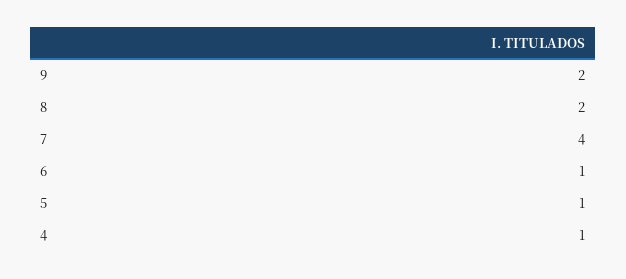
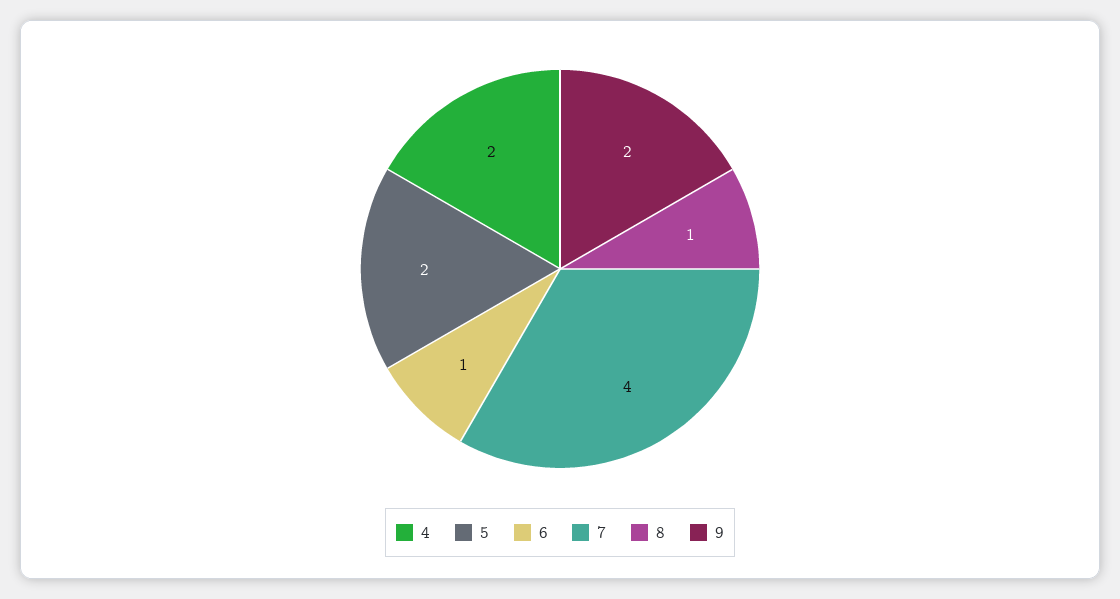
8: 2 -> 1
5: 1 -> 2
4: 1 -> 2

